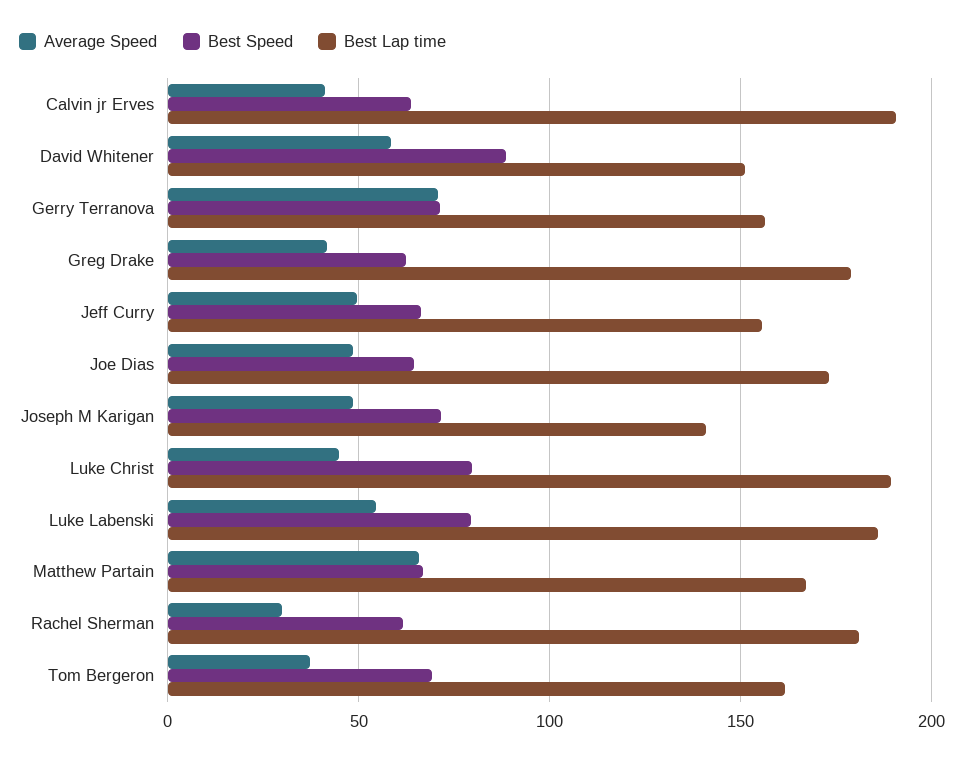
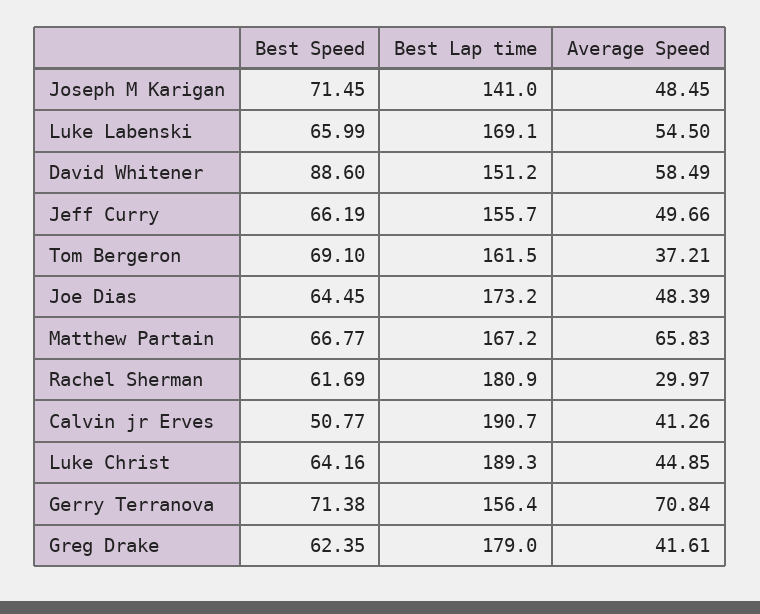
Best Speed, Calvin jr Erves: 65 -> 50.77
Best Speed, Luke Christ: 80 -> 64.16
Best Speed, Luke Labenski: 80 -> 65.99
Best Lap time, Luke Labenski: 185 -> 169.1

